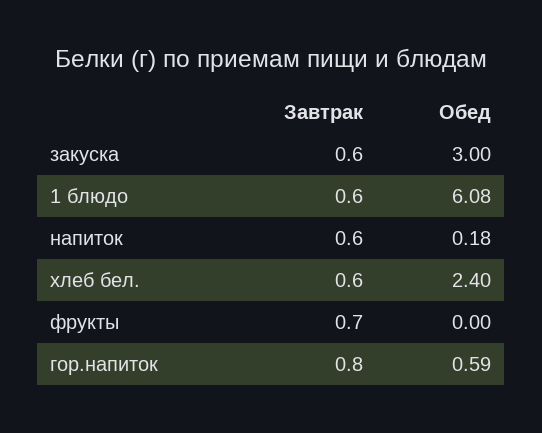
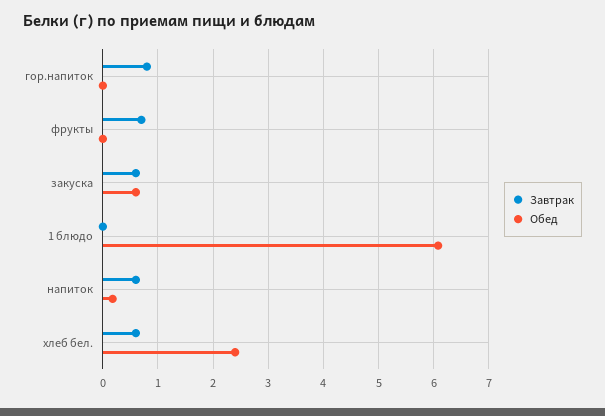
Обед, закуска: 3 -> 0.6
Завтрак, 1 блюдо: 0.6 -> 0
Обед, гор.напиток: 0.59 -> 0

